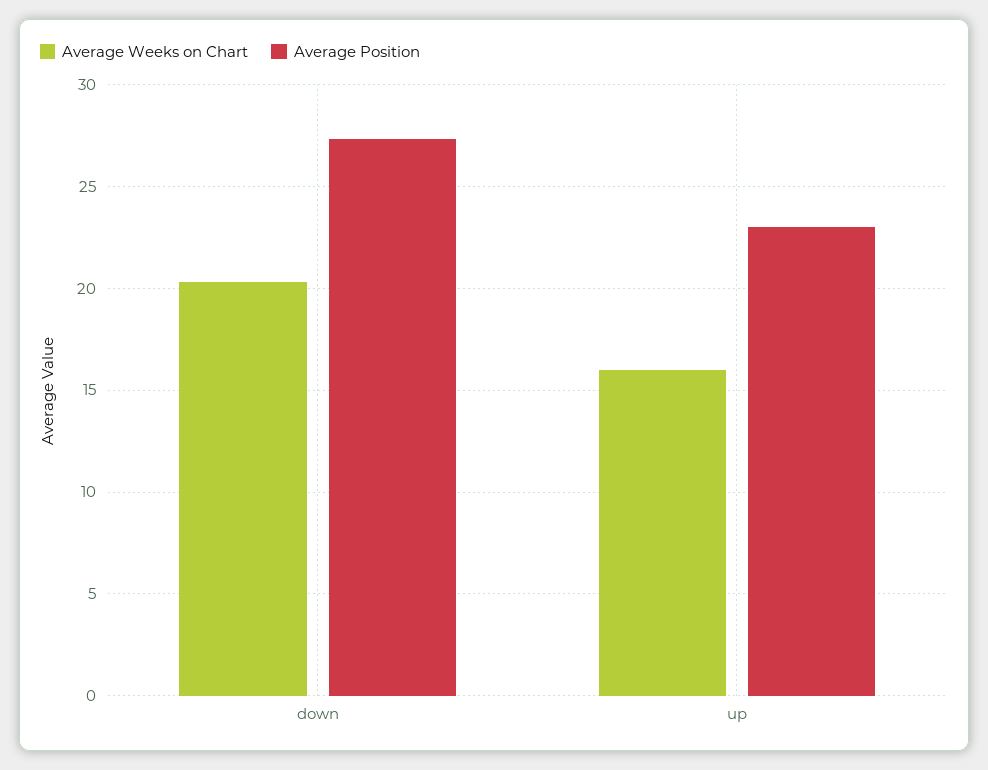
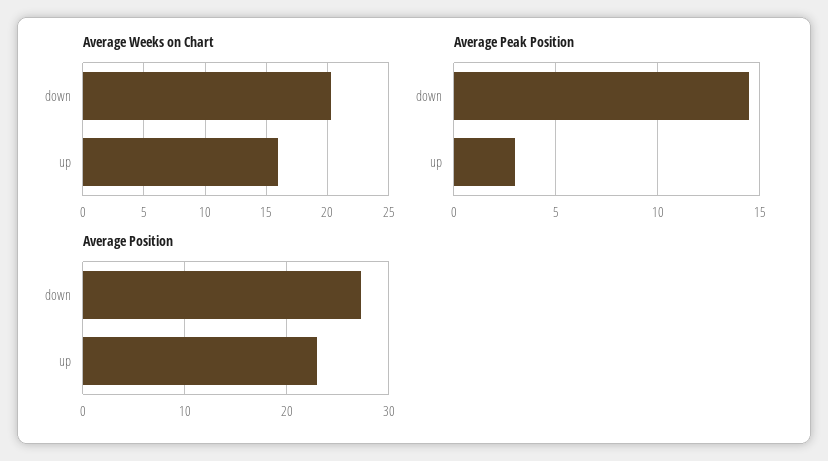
Average Peak Position, down: none -> 14.5
Average Peak Position, up: none -> 3

